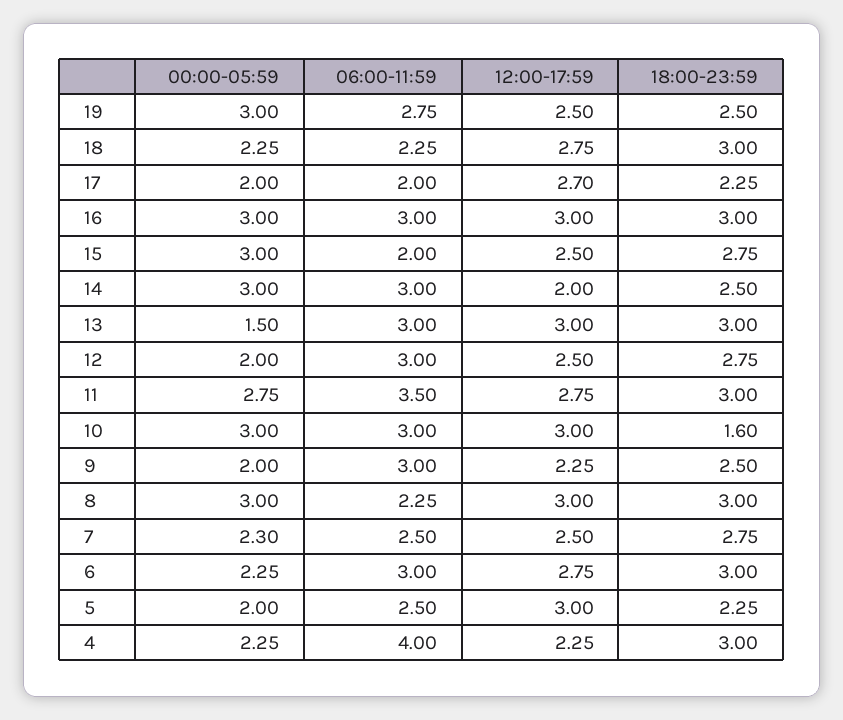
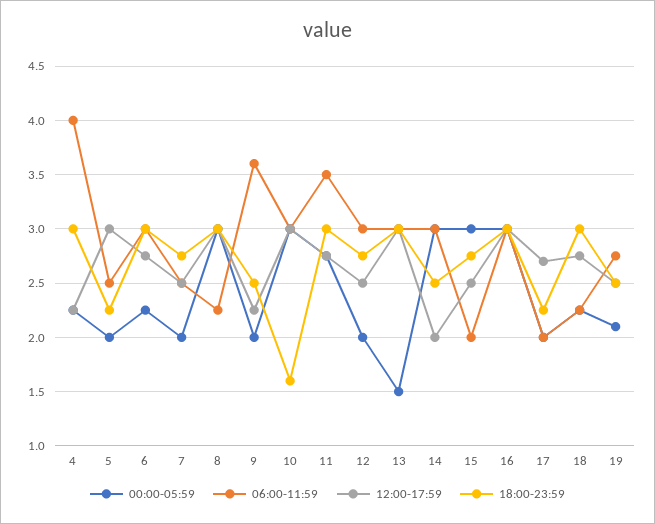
00:00-05:59, 19: 3 -> 2.1
06:00-11:59, 9: 3 -> 3.6
00:00-05:59, 7: 2.3 -> 2

